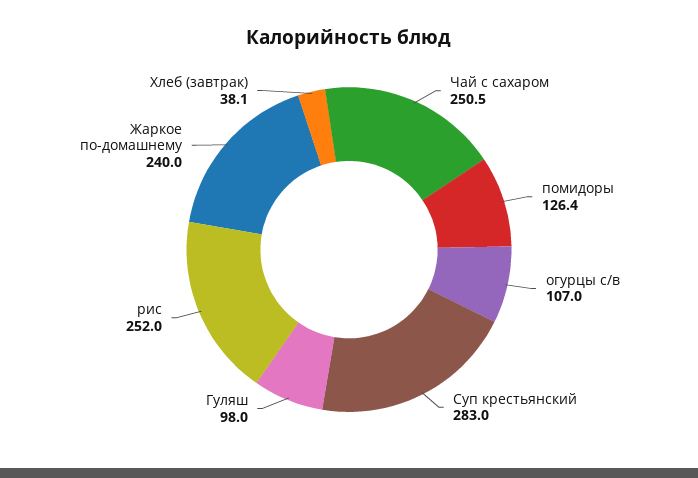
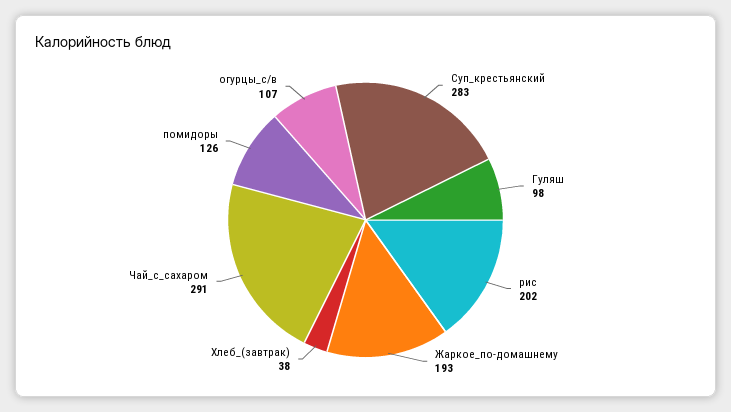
Чай с сахаром: 250.5 -> 291
рис: 252 -> 202
Жаркое по-домашнему: 240 -> 193

